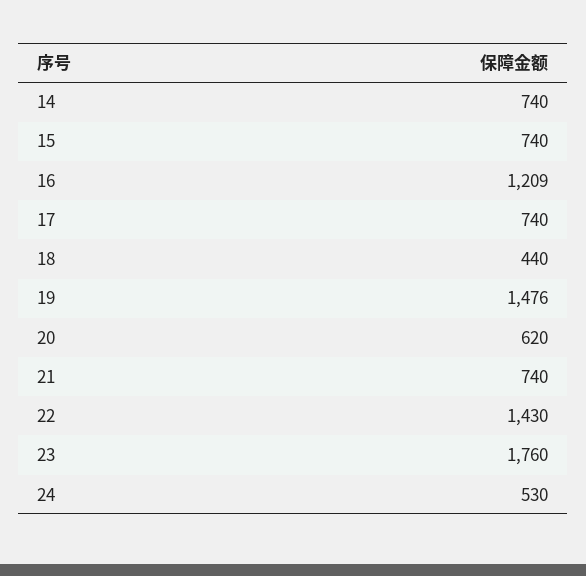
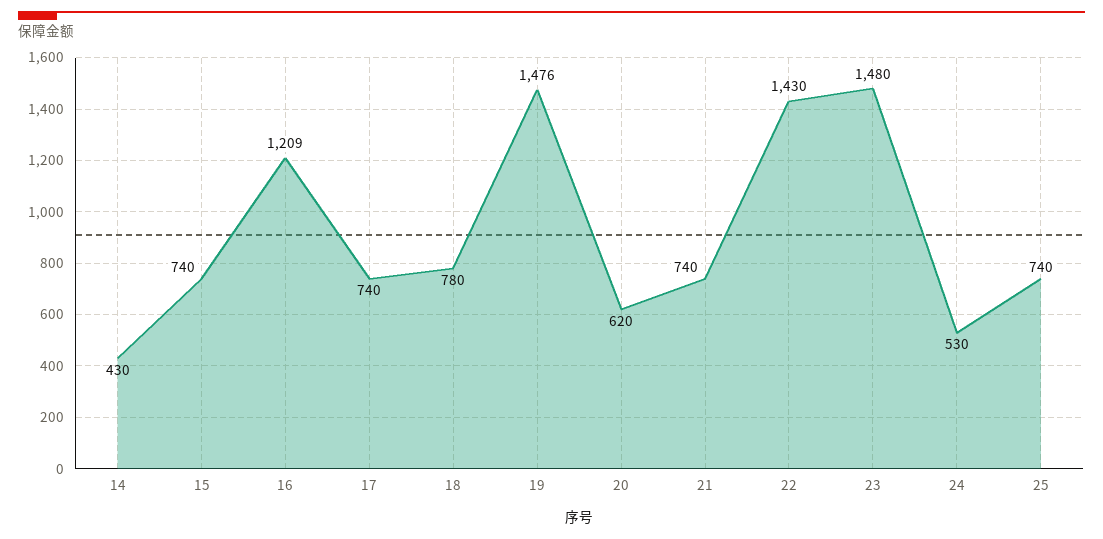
14: 740 -> 430
18: 440 -> 780
23: 1760 -> 1480
25: none -> 740

